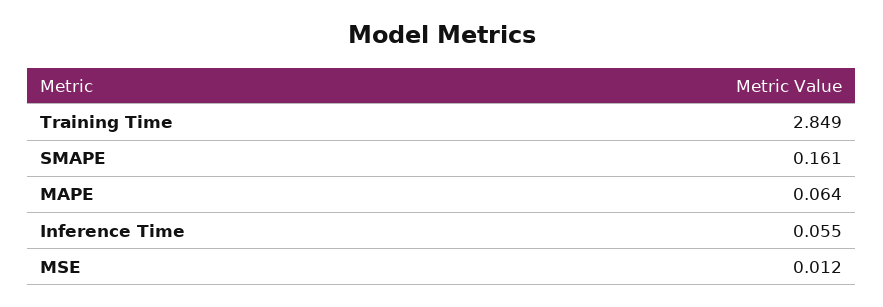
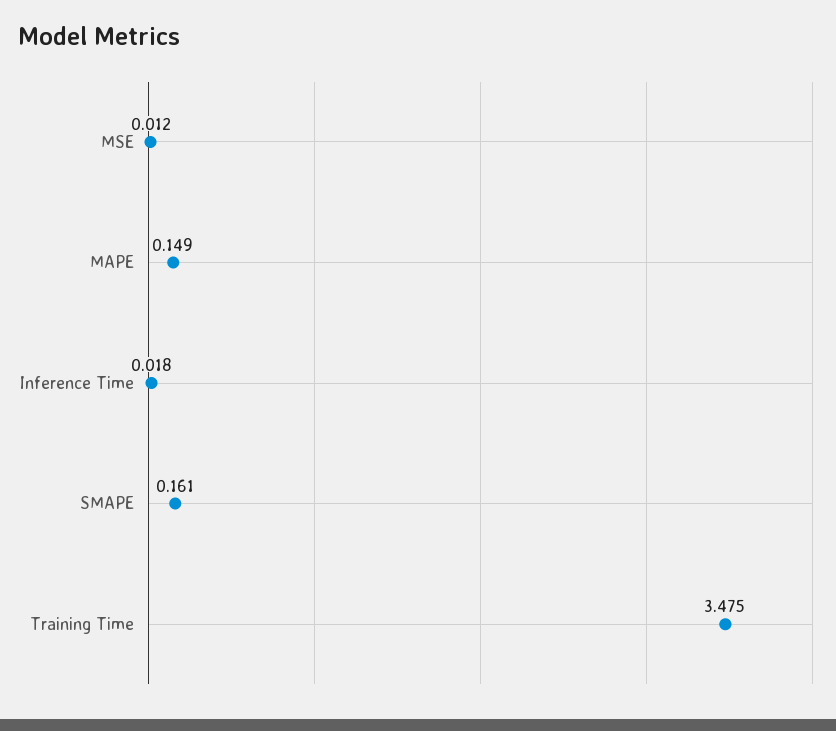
Training Time: 2.849 -> 3.475
MAPE: 0.064 -> 0.149
Inference Time: 0.055 -> 0.018

